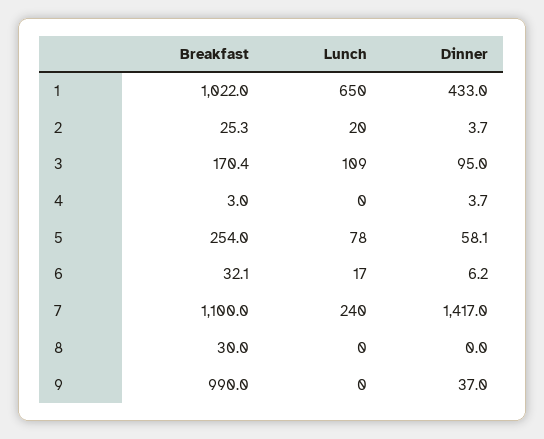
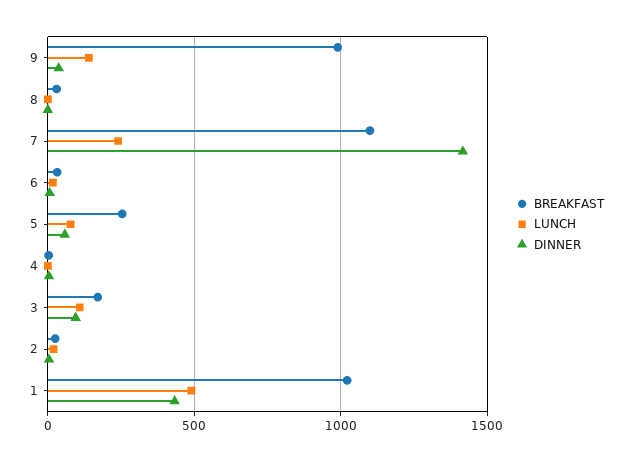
Lunch, 1: 650 -> 500
Lunch, 9: 0 -> 150

